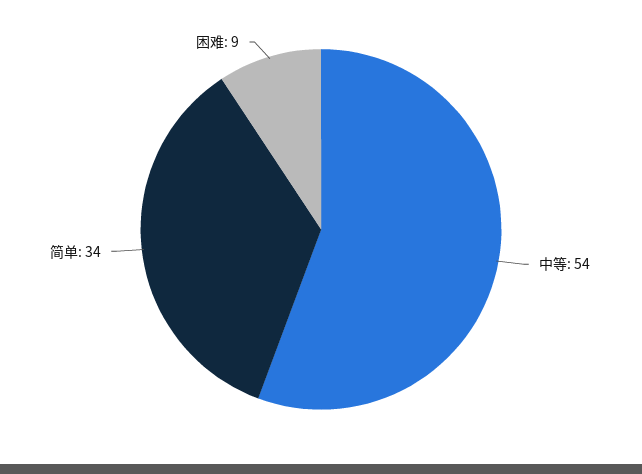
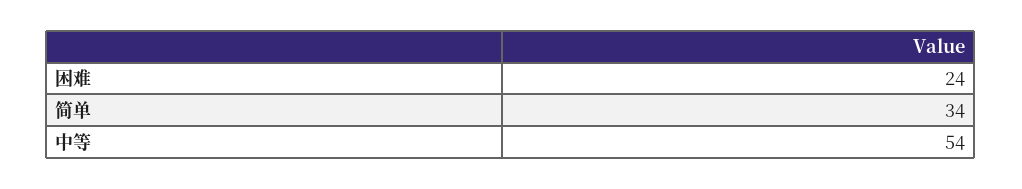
困难: 9 -> 24

